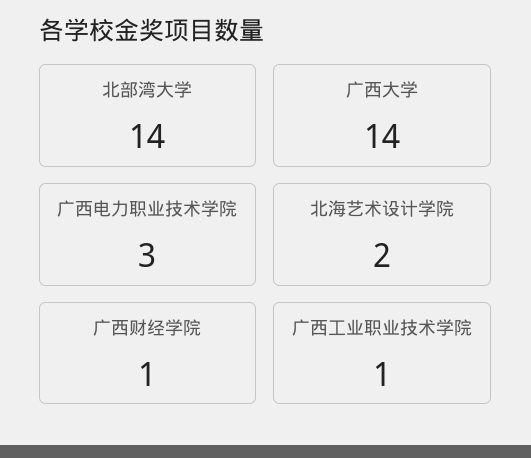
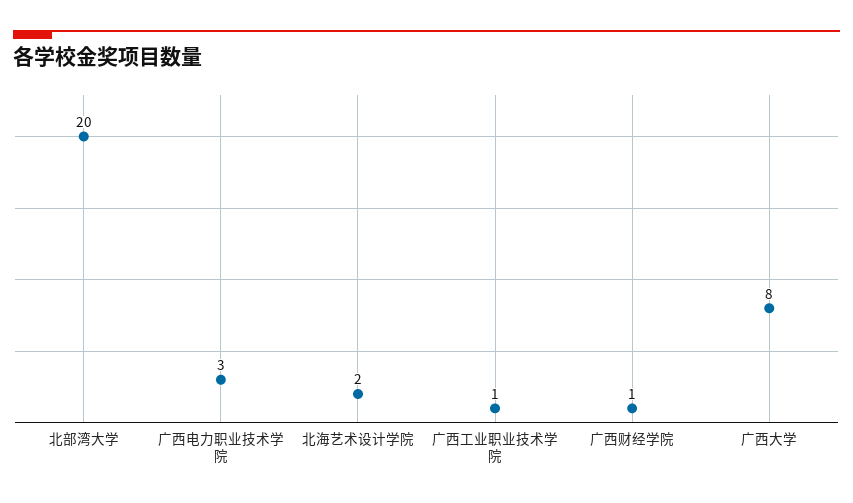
北部湾大学: 14 -> 20
广西大学: 14 -> 8

